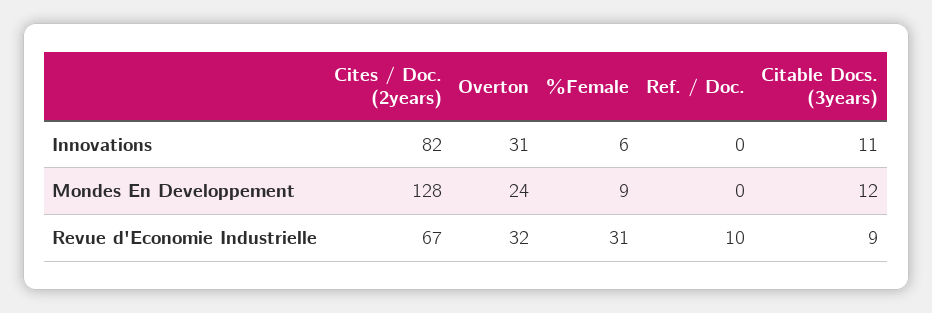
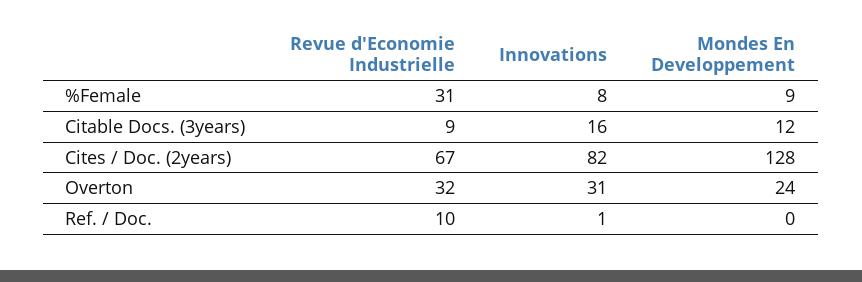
%Female, Innovations: 6 -> 8
Ref. / Doc., Innovations: 0 -> 1
Citable Docs. (3years), Innovations: 11 -> 16

